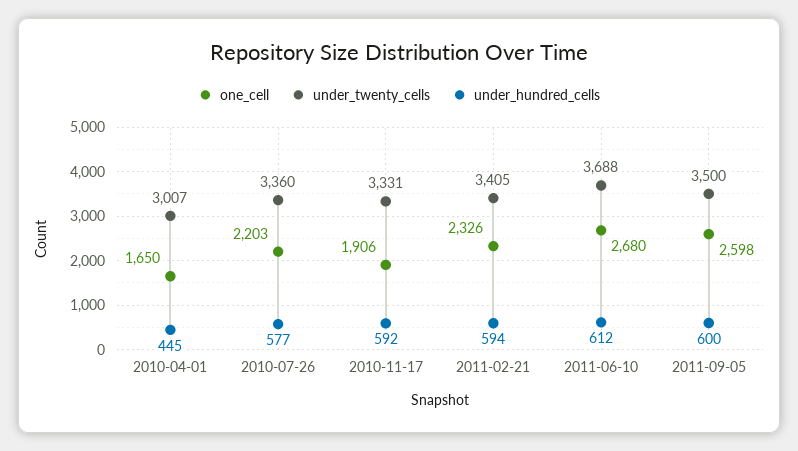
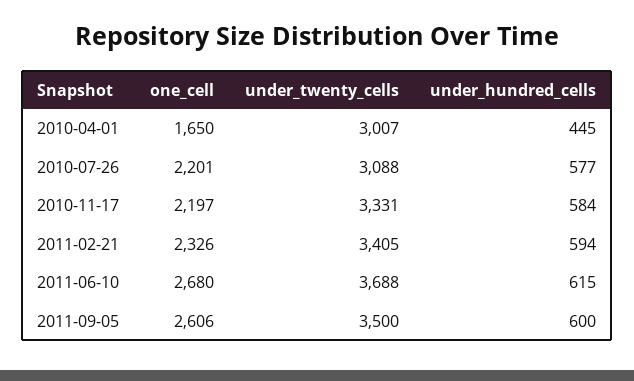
one_cell, 2010-07-26: 2203 -> 2201
under_twenty_cells, 2010-07-26: 3360 -> 3088
one_cell, 2010-11-17: 1906 -> 2197
under_hundred_cells, 2010-11-17: 592 -> 584
under_hundred_cells, 2011-06-10: 612 -> 615
one_cell, 2011-09-05: 2598 -> 2606

